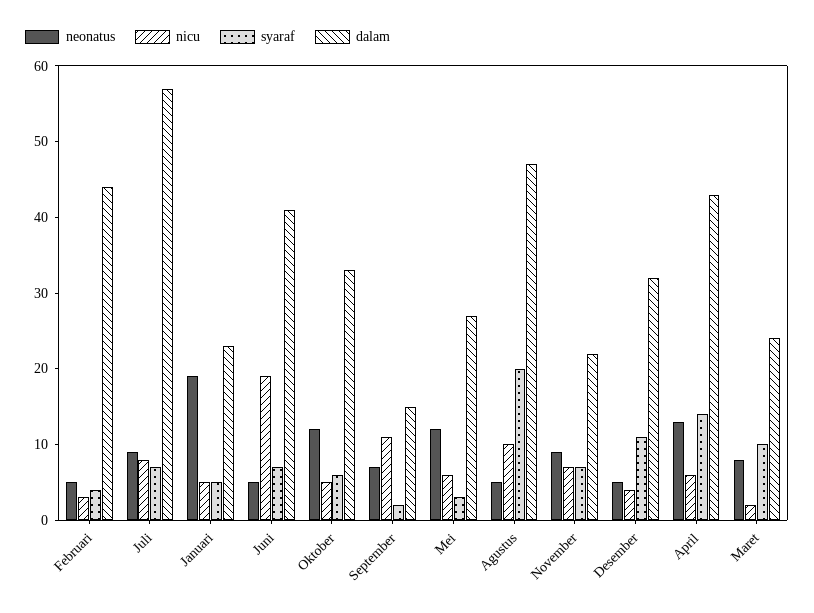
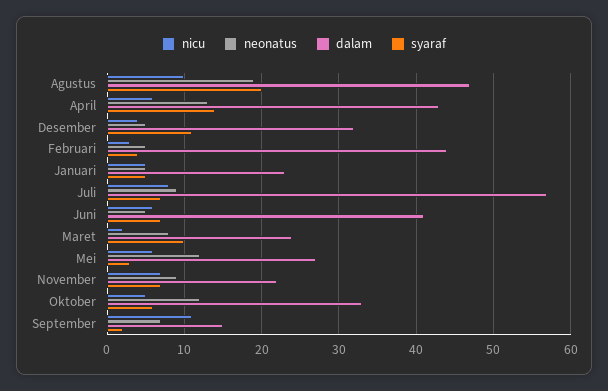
neonatus, Januari: 20 -> 5
nicu, Juni: 20 -> 6
neonatus, Agustus: 5 -> 19

